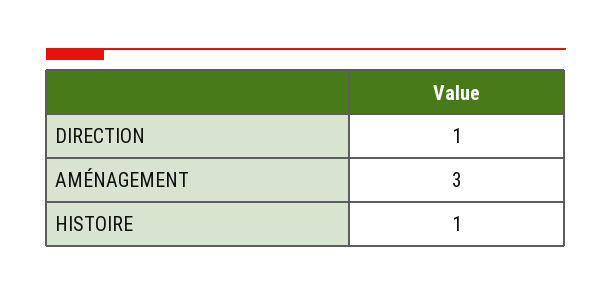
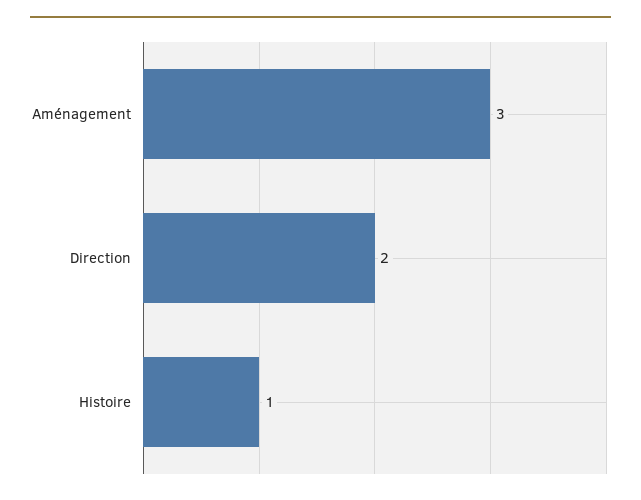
DIRECTION: 1 -> 2

